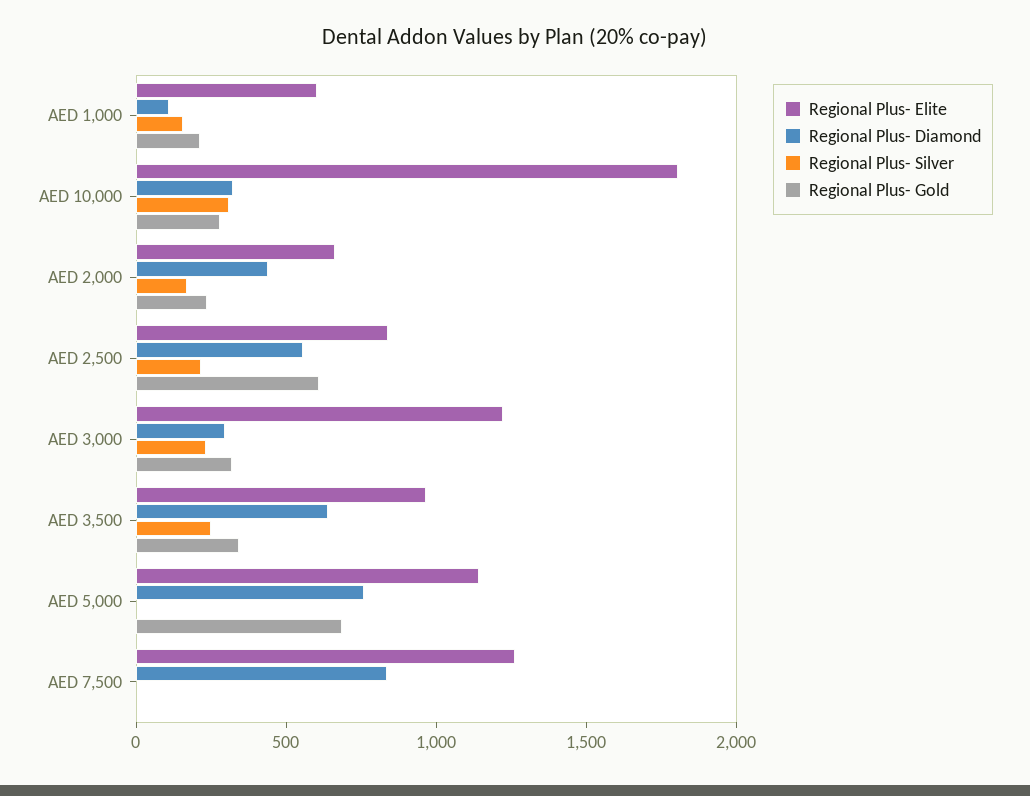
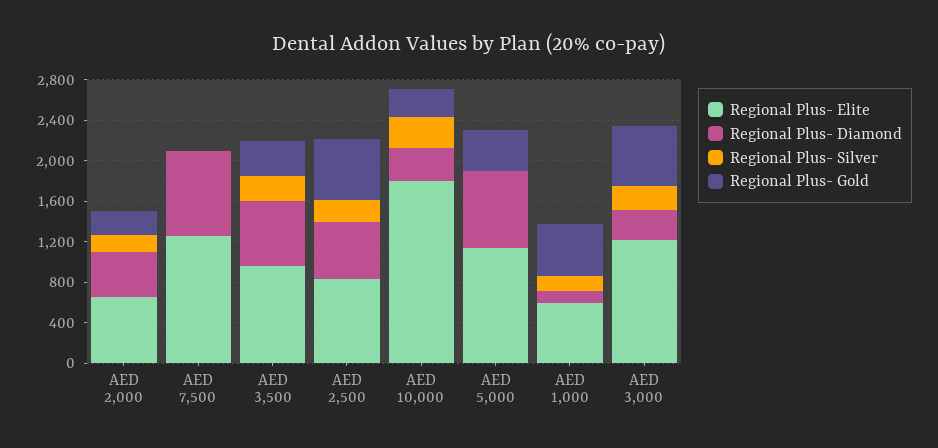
Regional Plus- Gold, AED 1,000: 200 -> 500
Regional Plus- Gold, AED 3,000: 300 -> 600
Regional Plus- Gold, AED 5,000: 700 -> 400

